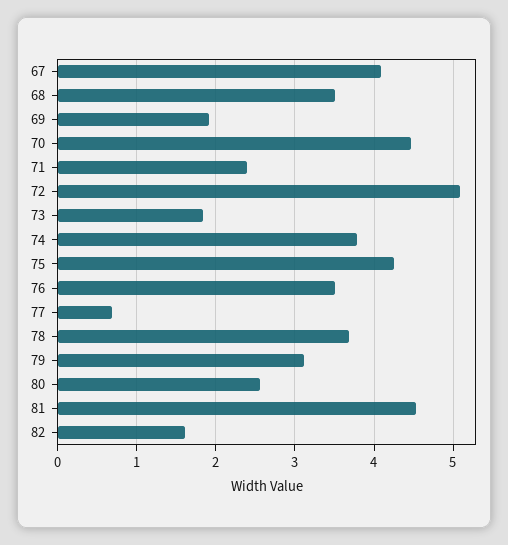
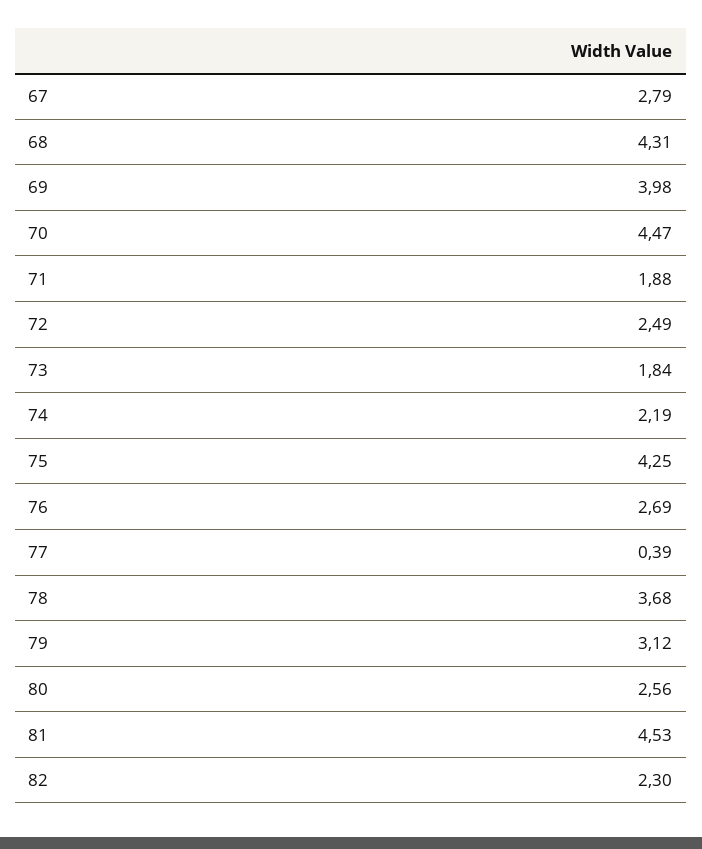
67: 4.1 -> 2.79
68: 3.5 -> 4.31
69: 1.9 -> 3.98
71: 2.4 -> 1.88
72: 5.1 -> 2.49
74: 3.8 -> 2.19
76: 3.5 -> 2.69
77: 0.7 -> 0.39
82: 1.6 -> 2.3

